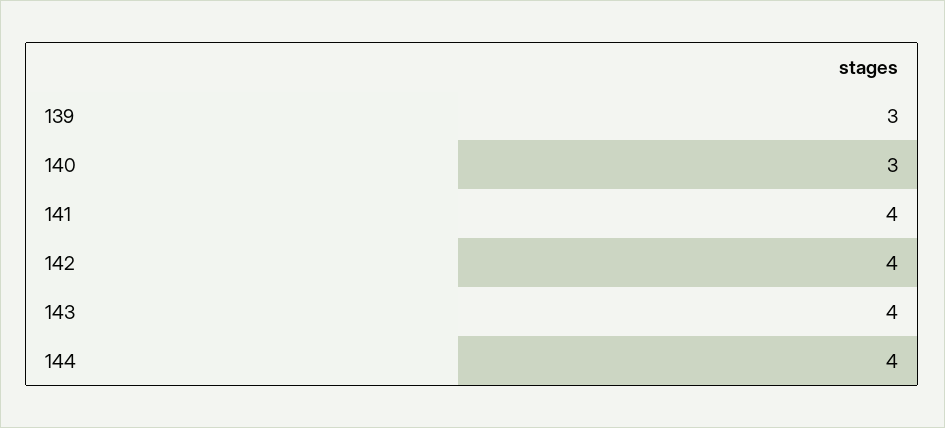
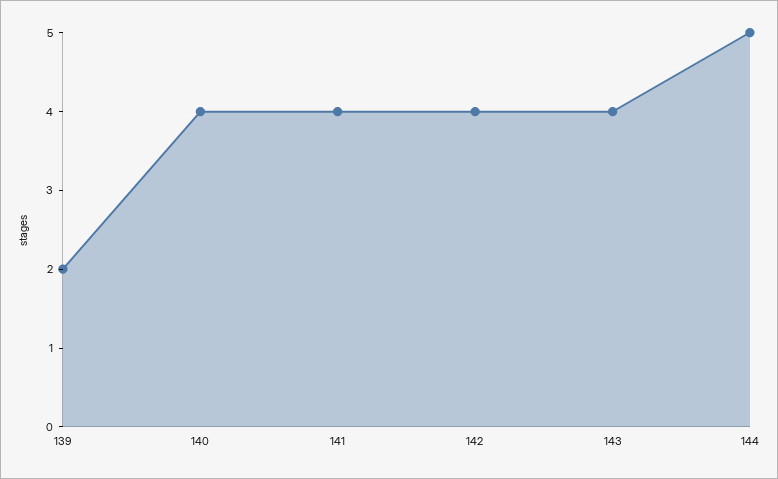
139: 3 -> 2
140: 3 -> 4
144: 4 -> 5

